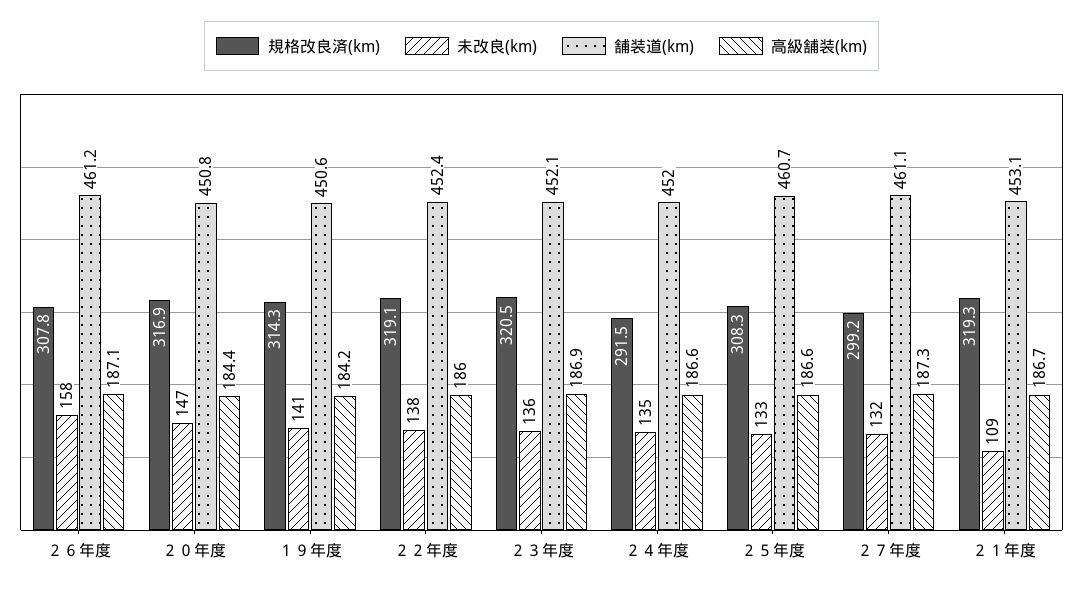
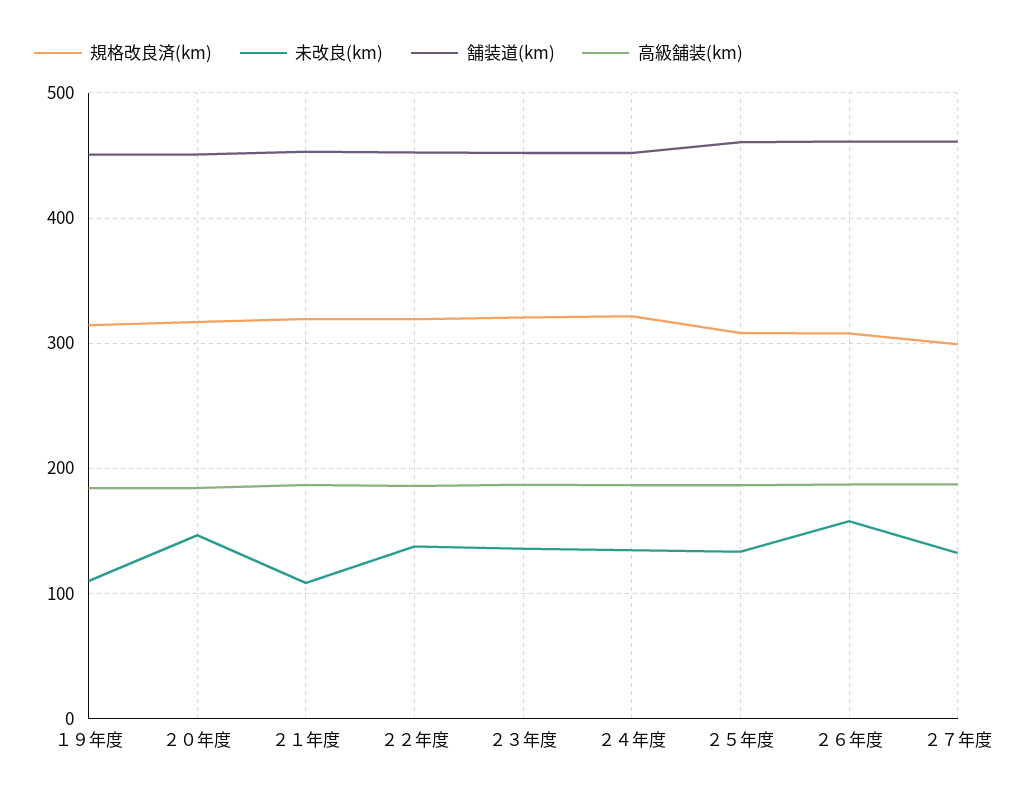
未改良(km), １９年度: 141 -> 110
規格改良済(km), ２４年度: 291.5 -> 320

